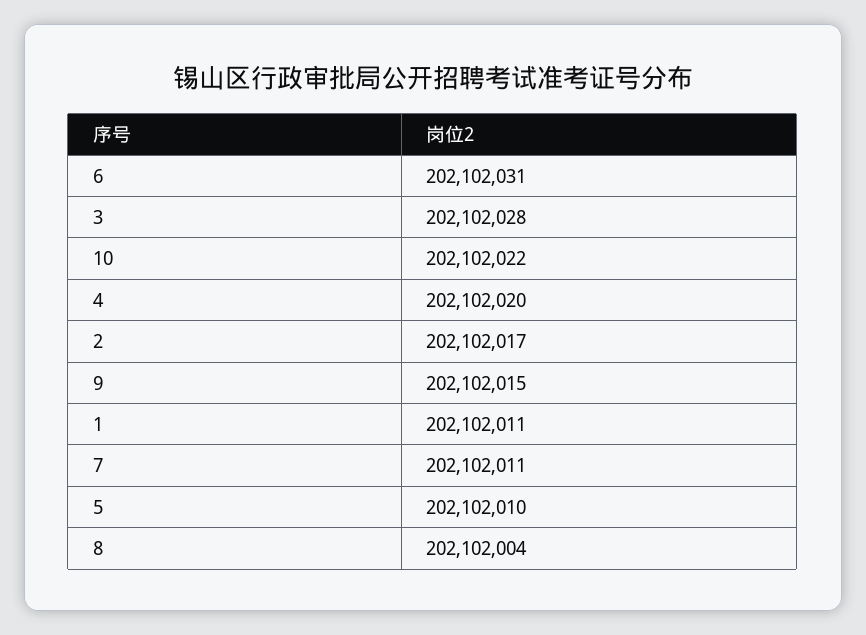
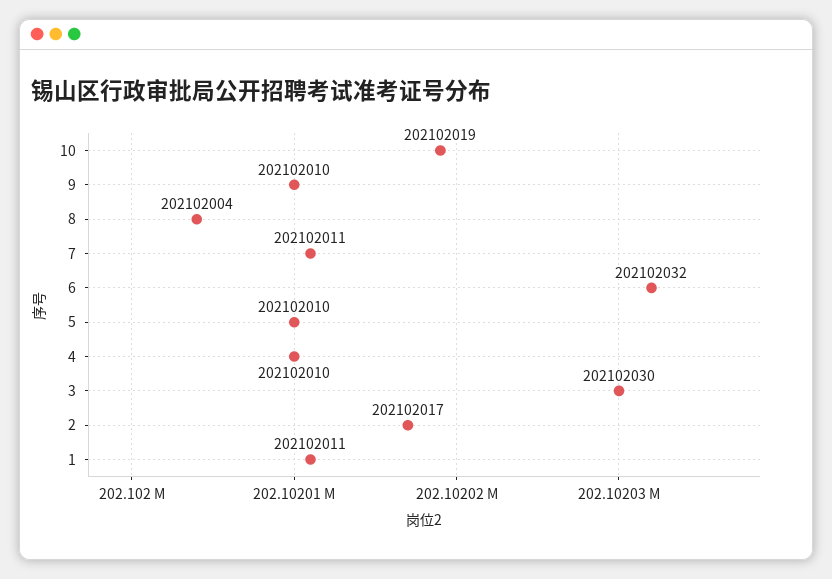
6: 202102031 -> 202102032
3: 202102028 -> 202102030
10: 202102022 -> 202102019
4: 202102020 -> 202102010
9: 202102015 -> 202102010

